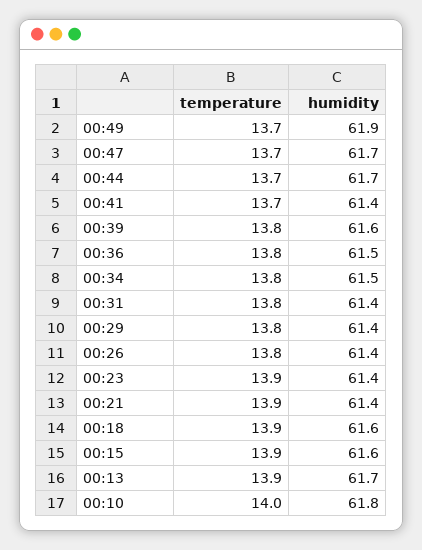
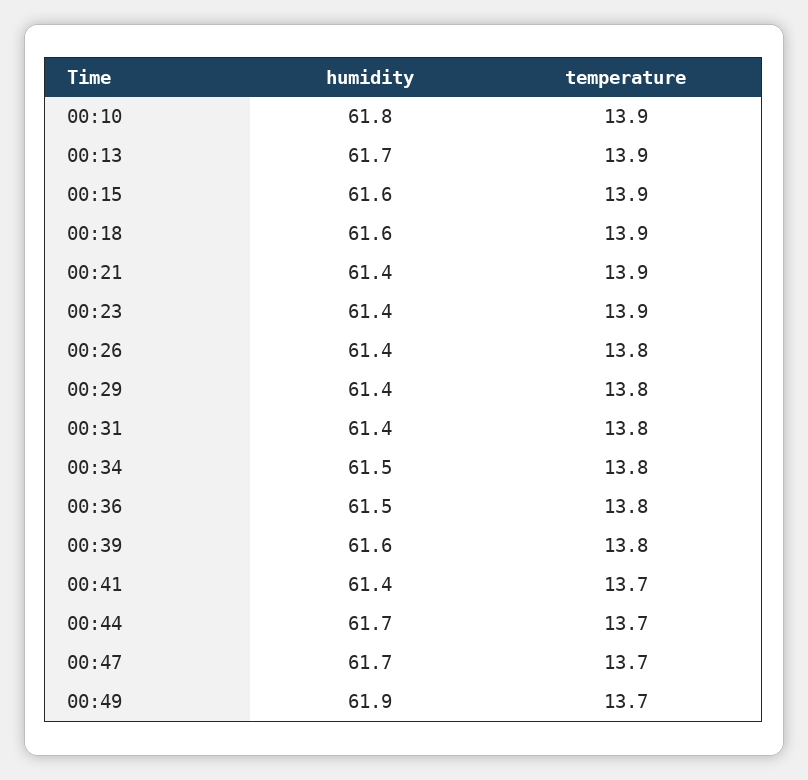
temperature, 00:10: 14 -> 13.9

